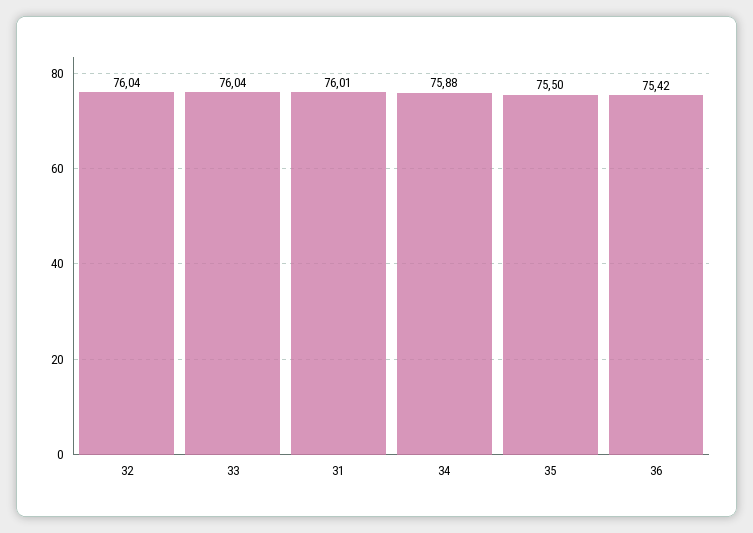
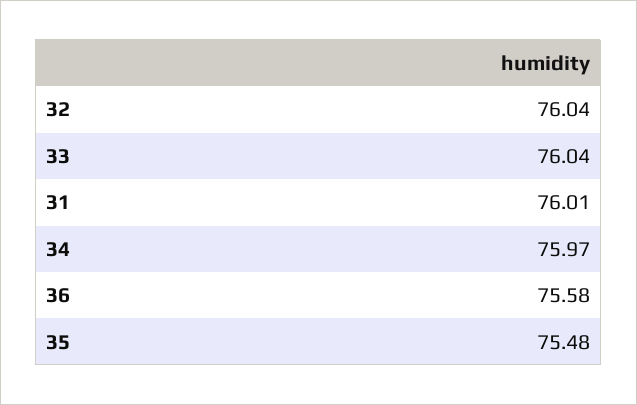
34: 75.88 -> 75.97
35: 75.5 -> 75.48
36: 75.42 -> 75.58

